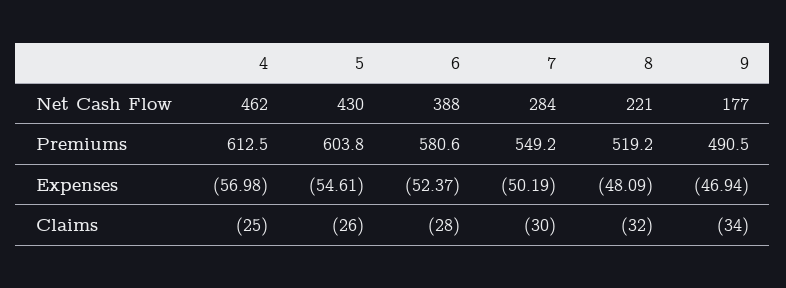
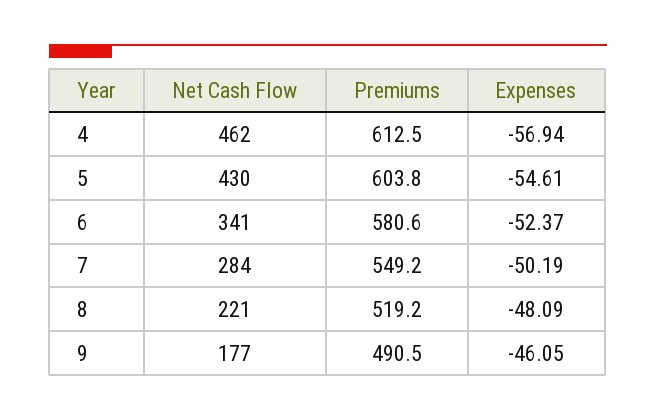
6, Net Cash Flow: 388 -> 341
4, Expenses: -56.98 -> -56.94
9, Expenses: -46.94 -> -46.05
4, Claims: -25 -> none
5, Claims: -26 -> none
6, Claims: -28 -> none
7, Claims: -30 -> none
8, Claims: -32 -> none
9, Claims: -34 -> none

